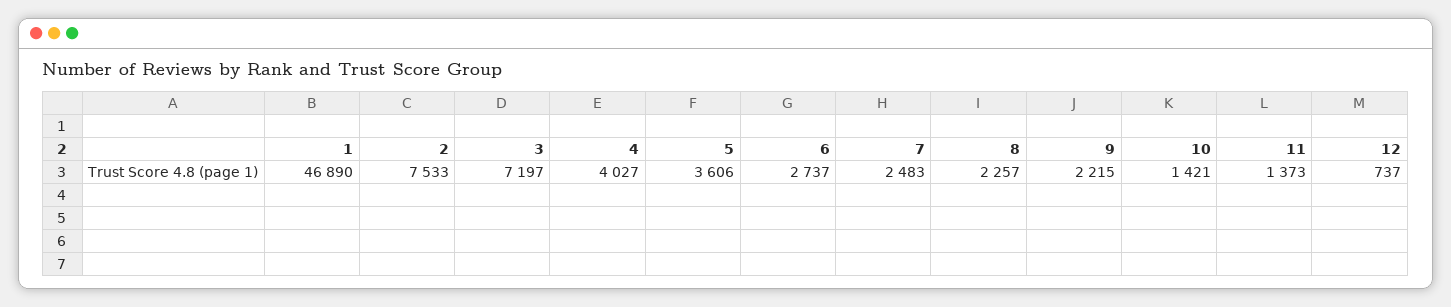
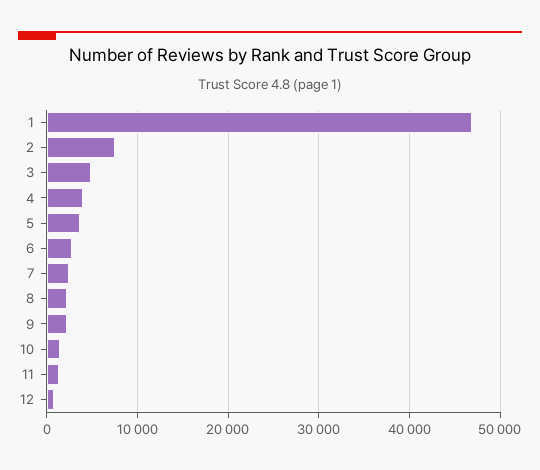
3: 7197 -> 5000

